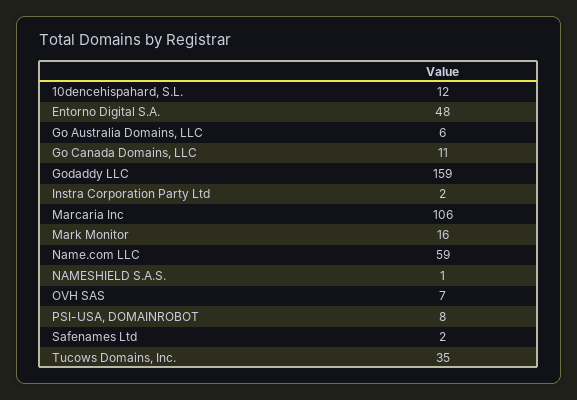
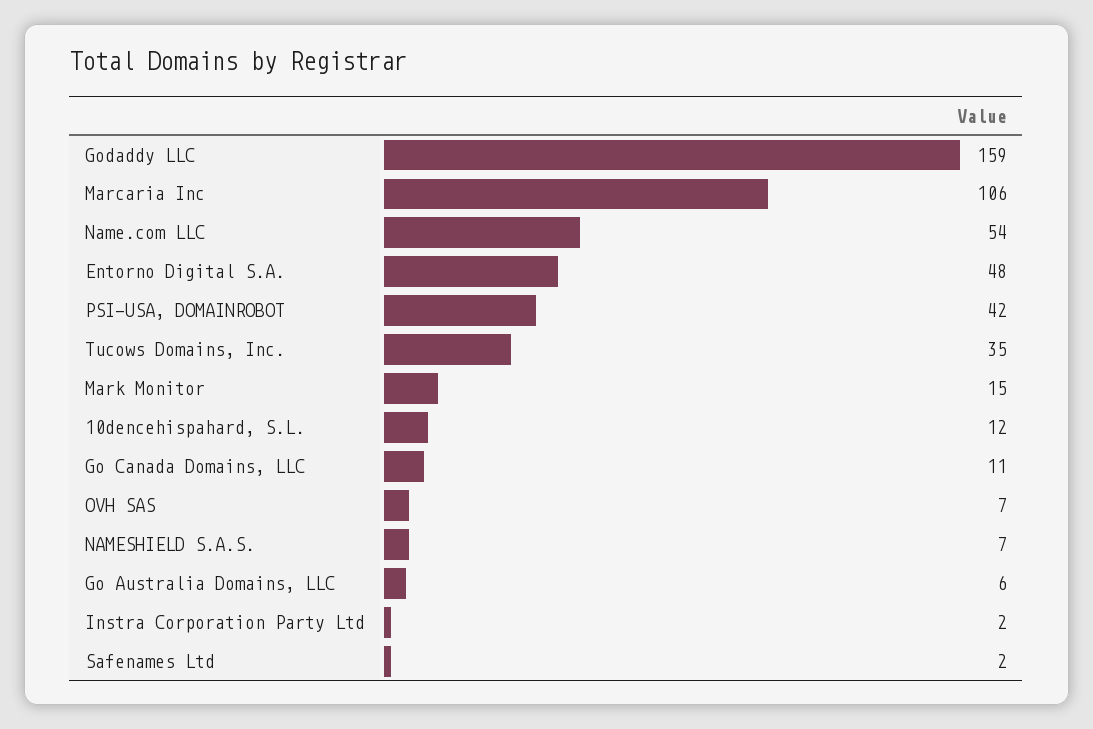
Mark Monitor: 16 -> 15
Name.com LLC: 59 -> 54
NAMESHIELD S.A.S.: 1 -> 7
PSI-USA, DOMAINROBOT: 8 -> 42

